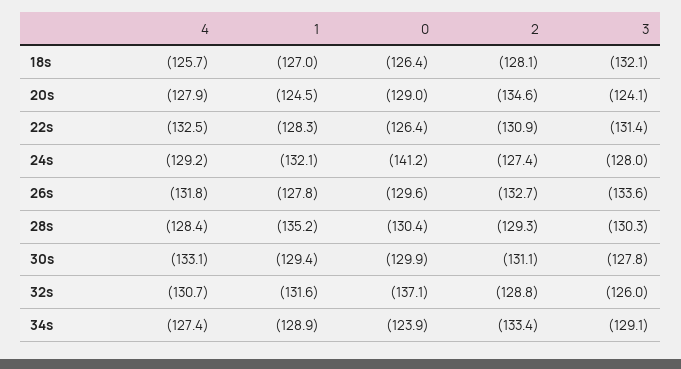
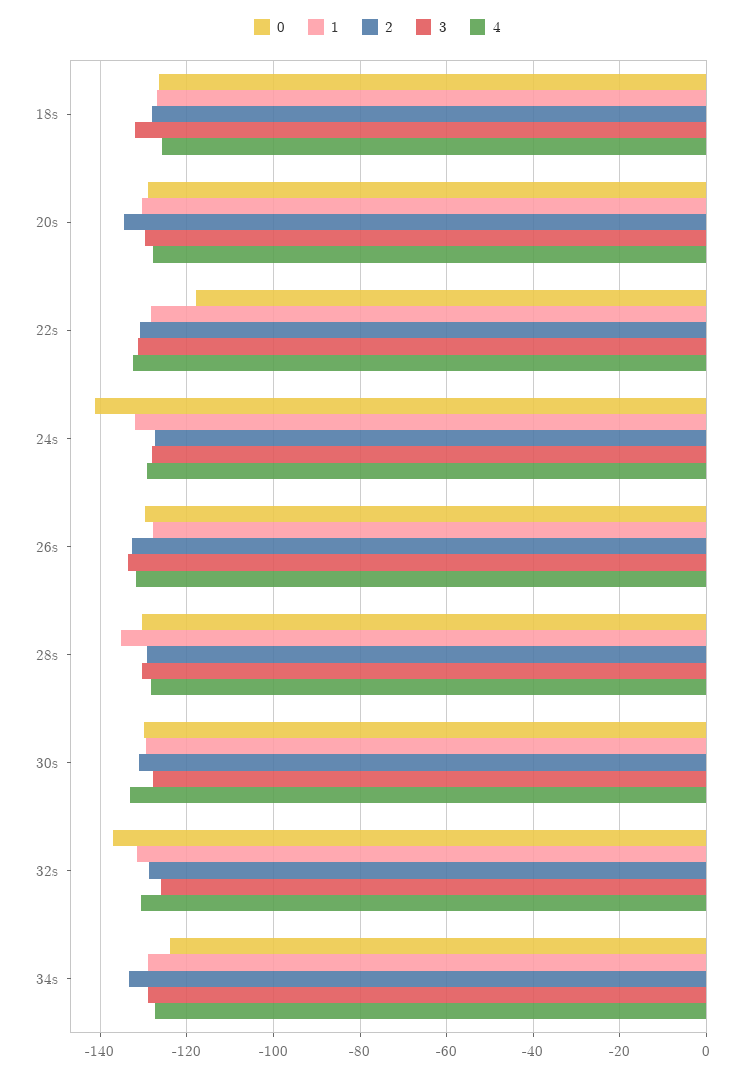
1, 20s: -124.5 -> -130
3, 20s: -124.1 -> -130
0, 22s: -126.4 -> -118

